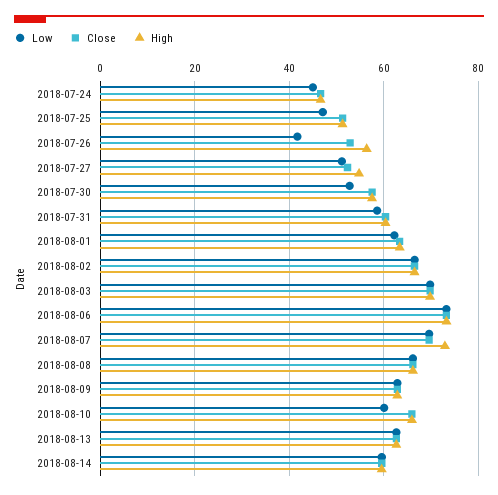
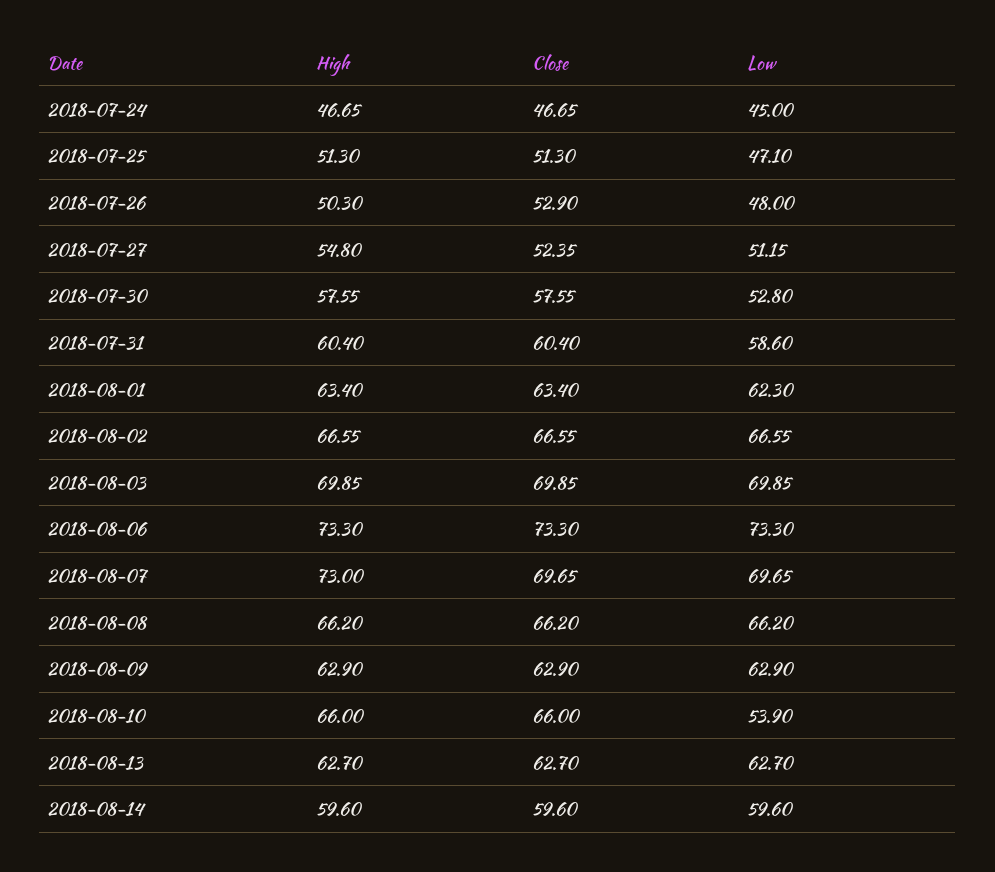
Low, 2018-07-26: 42 -> 48
High, 2018-07-26: 56 -> 50.3
Low, 2018-08-10: 60 -> 53.9

